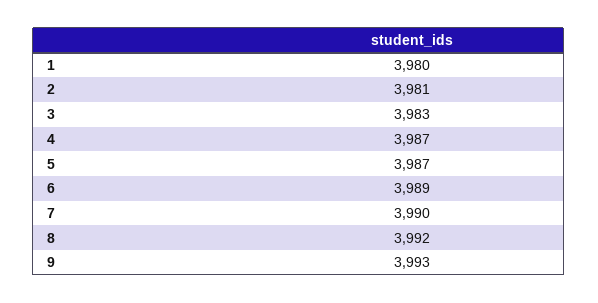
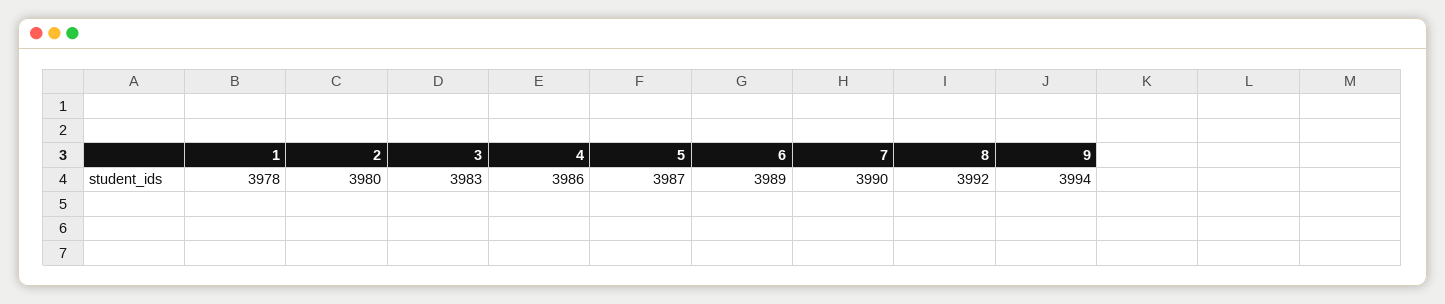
1: 3980 -> 3978
2: 3981 -> 3980
4: 3987 -> 3986
9: 3993 -> 3994

